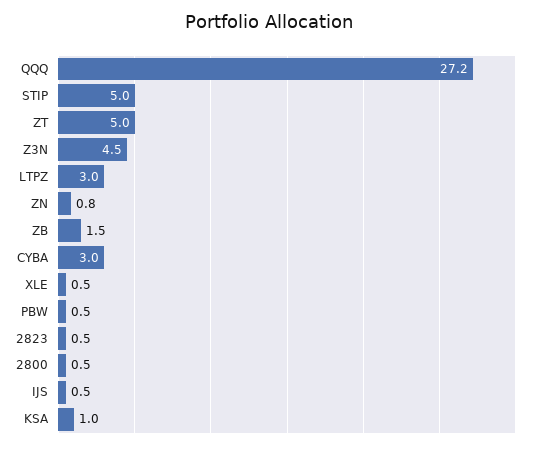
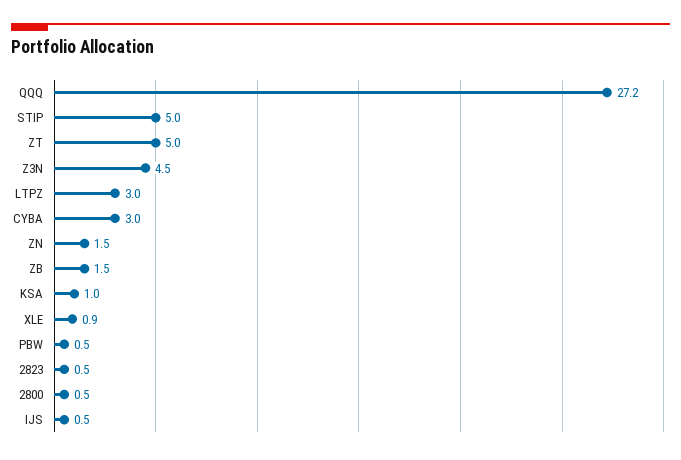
ZN: 0.8 -> 1.5
XLE: 0.5 -> 0.9

